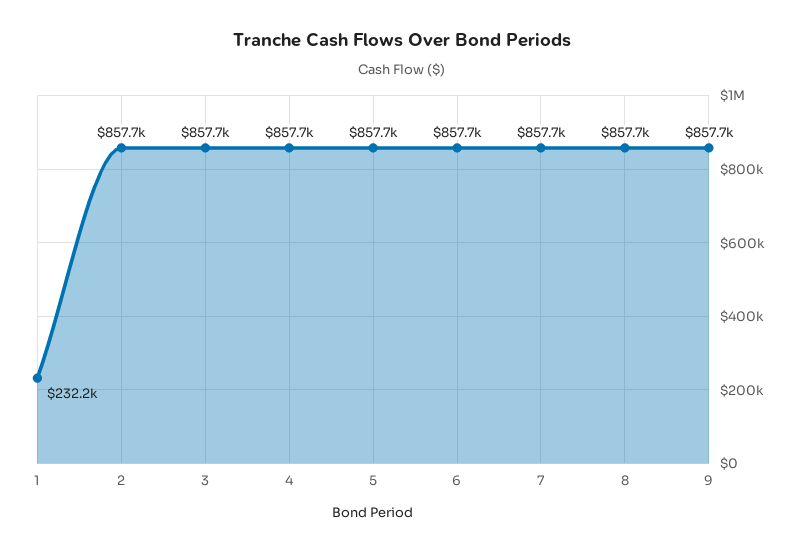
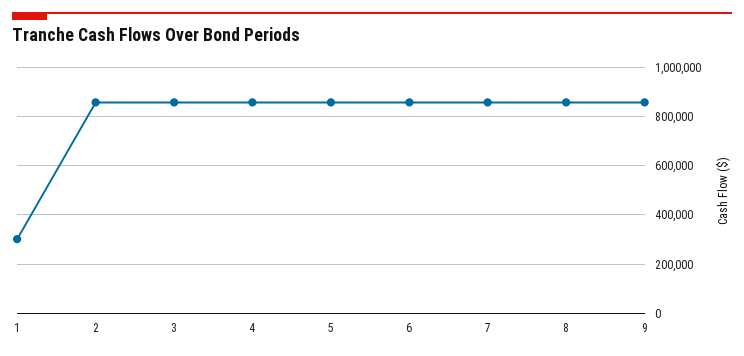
1: 232200 -> 300000

